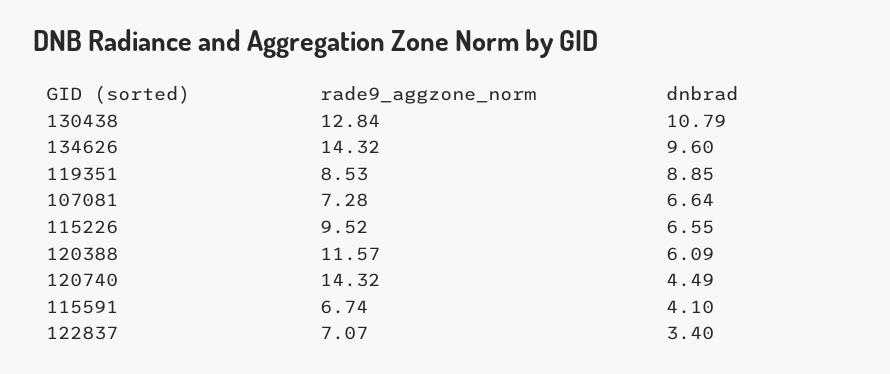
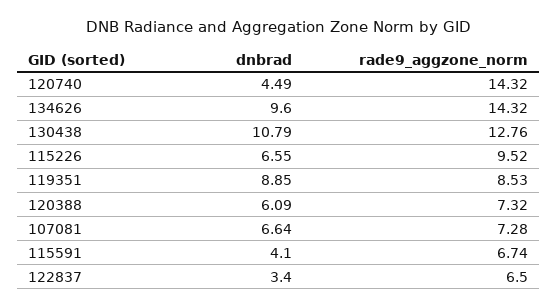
rade9_aggzone_norm, 130438: 12.84 -> 12.76
rade9_aggzone_norm, 120388: 11.57 -> 7.32
rade9_aggzone_norm, 122837: 7.07 -> 6.5

